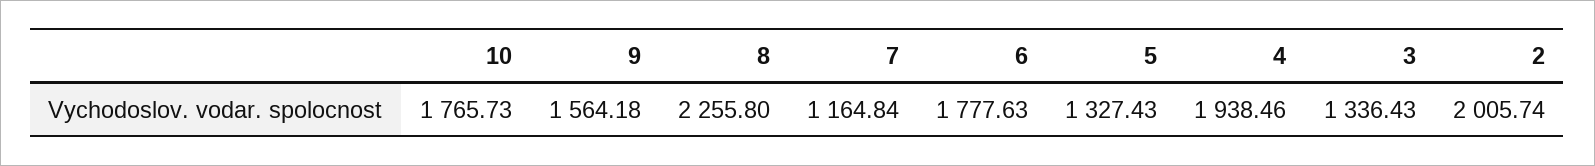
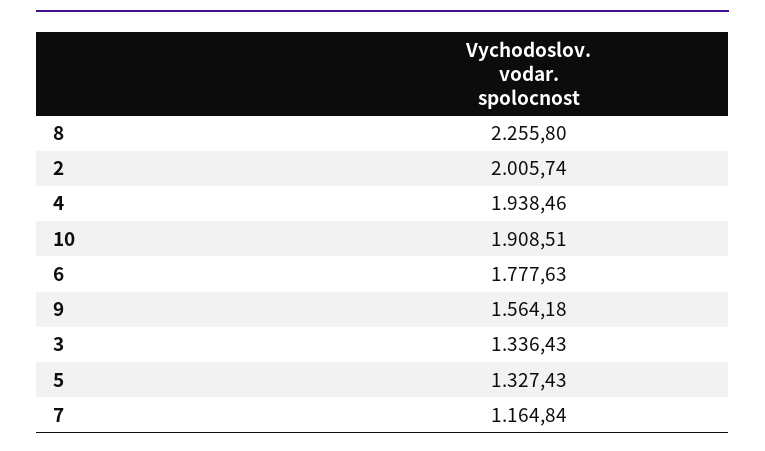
10: 1765.73 -> 1908.51

